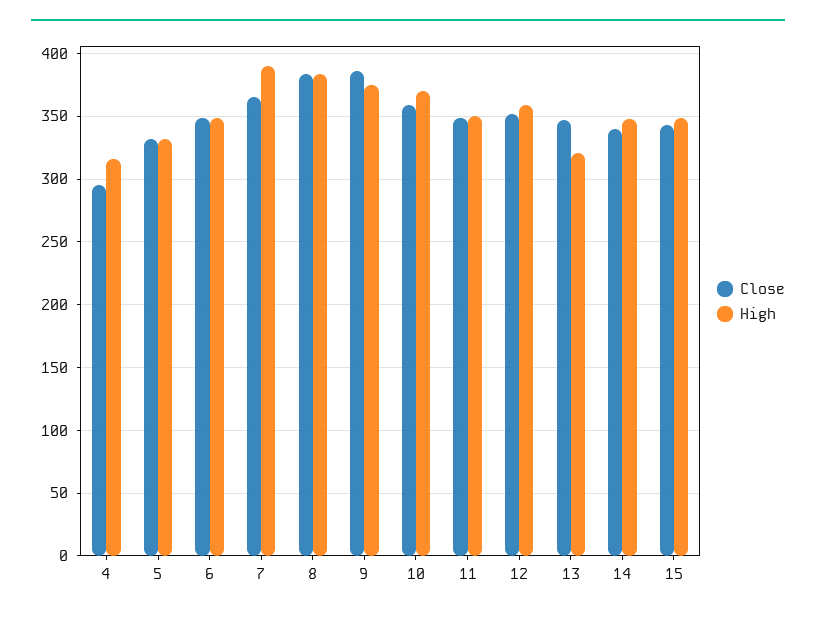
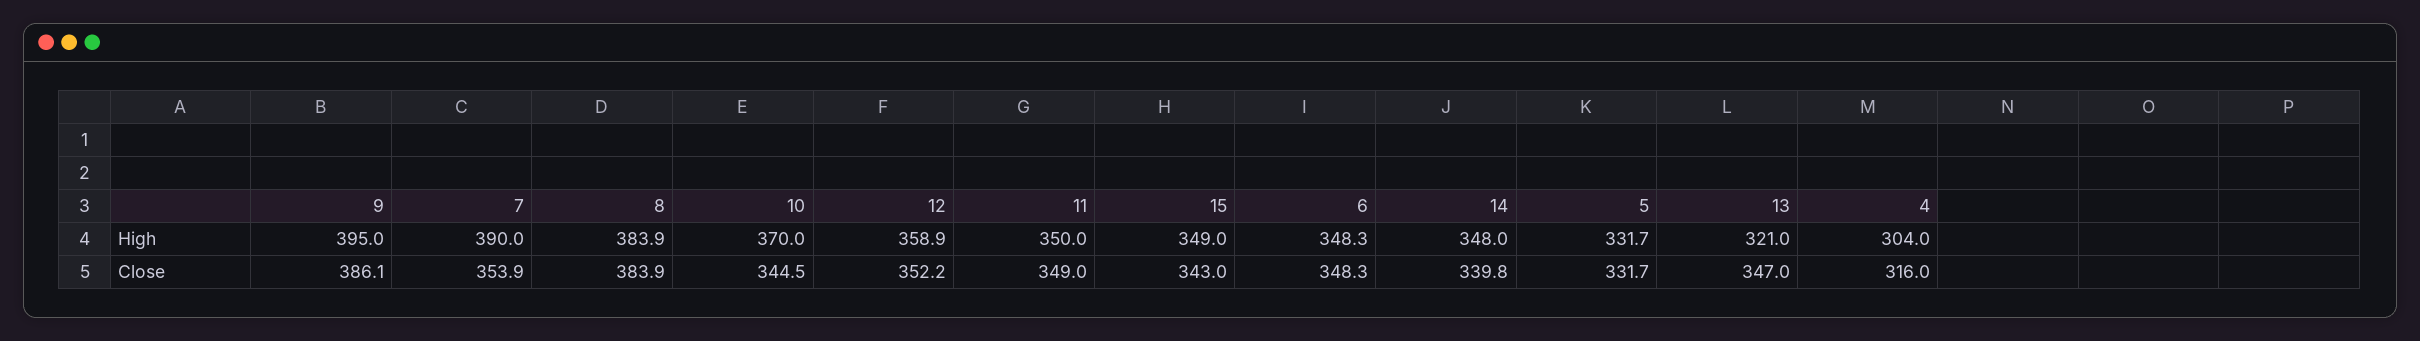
Close, 4: 295 -> 316
High, 4: 315 -> 304
Close, 7: 365 -> 353.9
High, 9: 375 -> 395
Close, 10: 360 -> 344.5

